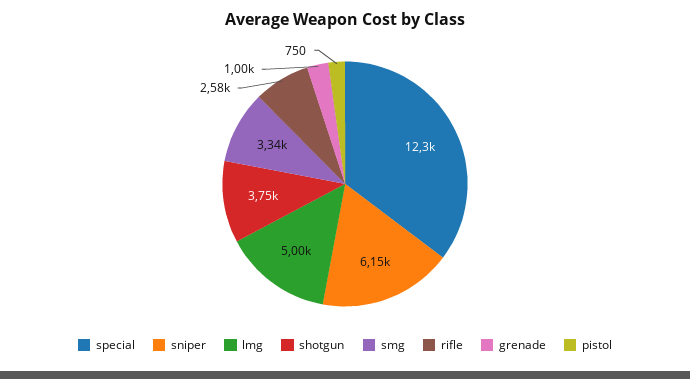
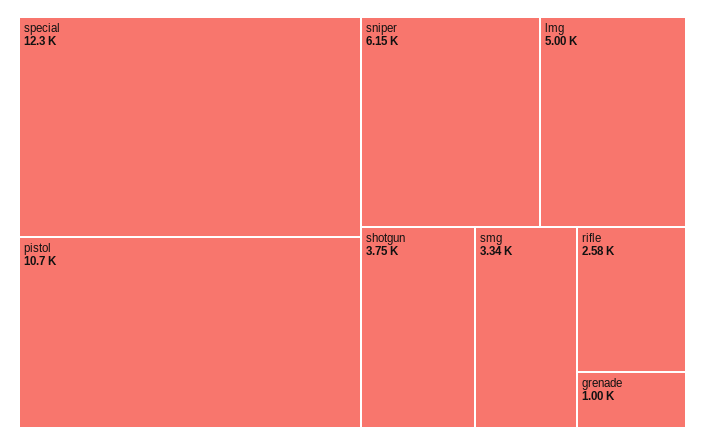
pistol: 750 -> 10700

